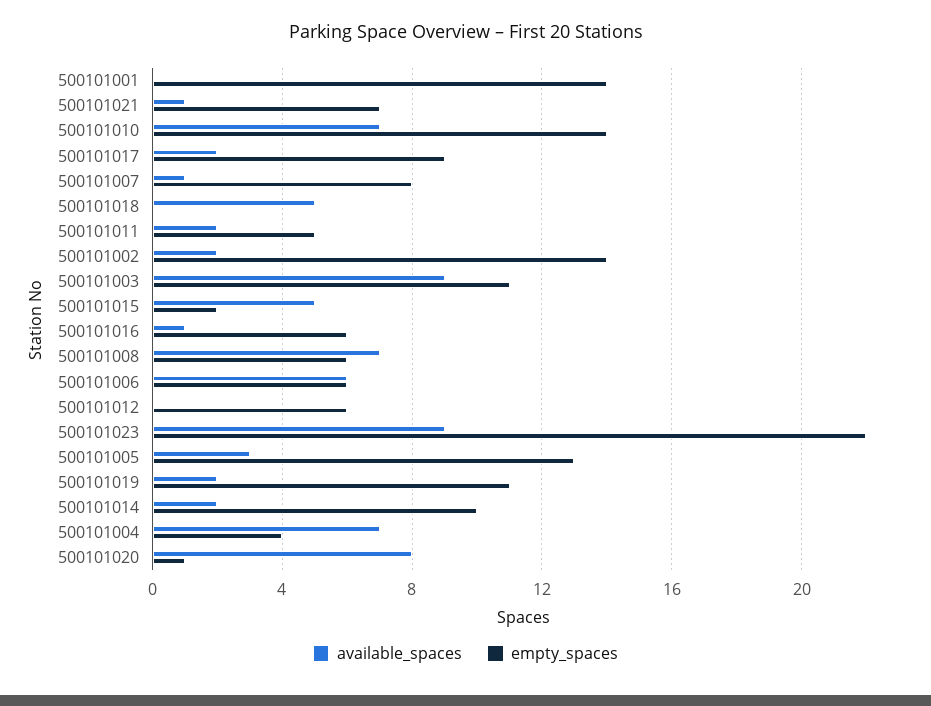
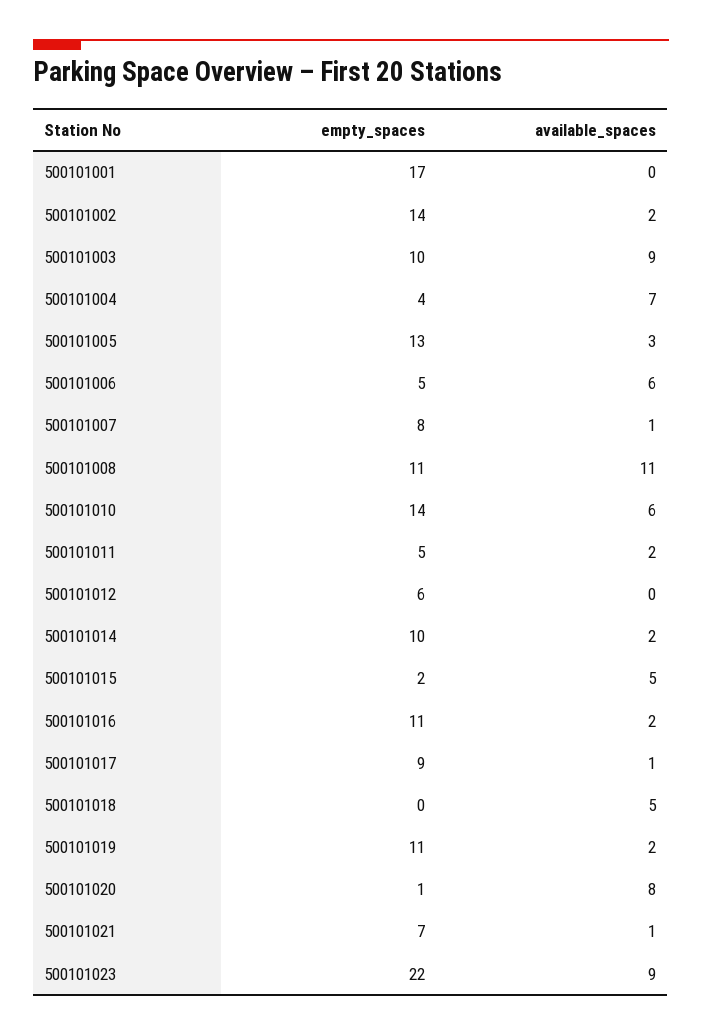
empty_spaces, 500101001: 14 -> 17
available_spaces, 500101010: 7 -> 6
available_spaces, 500101017: 2 -> 1
empty_spaces, 500101003: 11 -> 10
available_spaces, 500101016: 1 -> 2
empty_spaces, 500101016: 6 -> 11
available_spaces, 500101008: 7 -> 11
empty_spaces, 500101008: 6 -> 11
empty_spaces, 500101006: 6 -> 5

